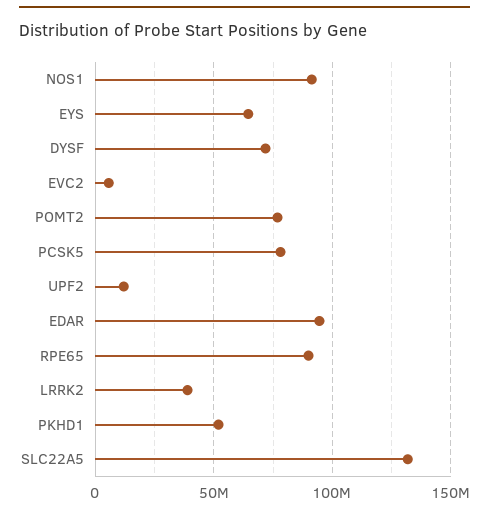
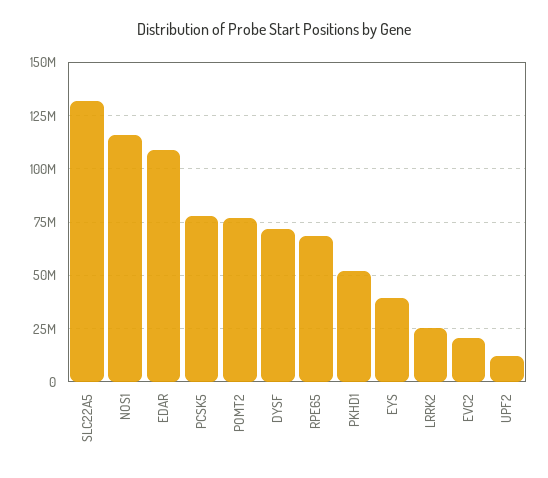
NOS1: 90000000 -> 115000000
EYS: 65000000 -> 40000000
EVC2: 5000000 -> 20000000
EDAR: 95000000 -> 110000000
RPE65: 90000000 -> 70000000
LRRK2: 40000000 -> 25000000

